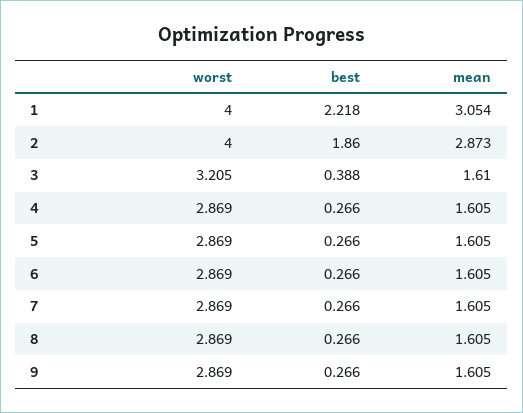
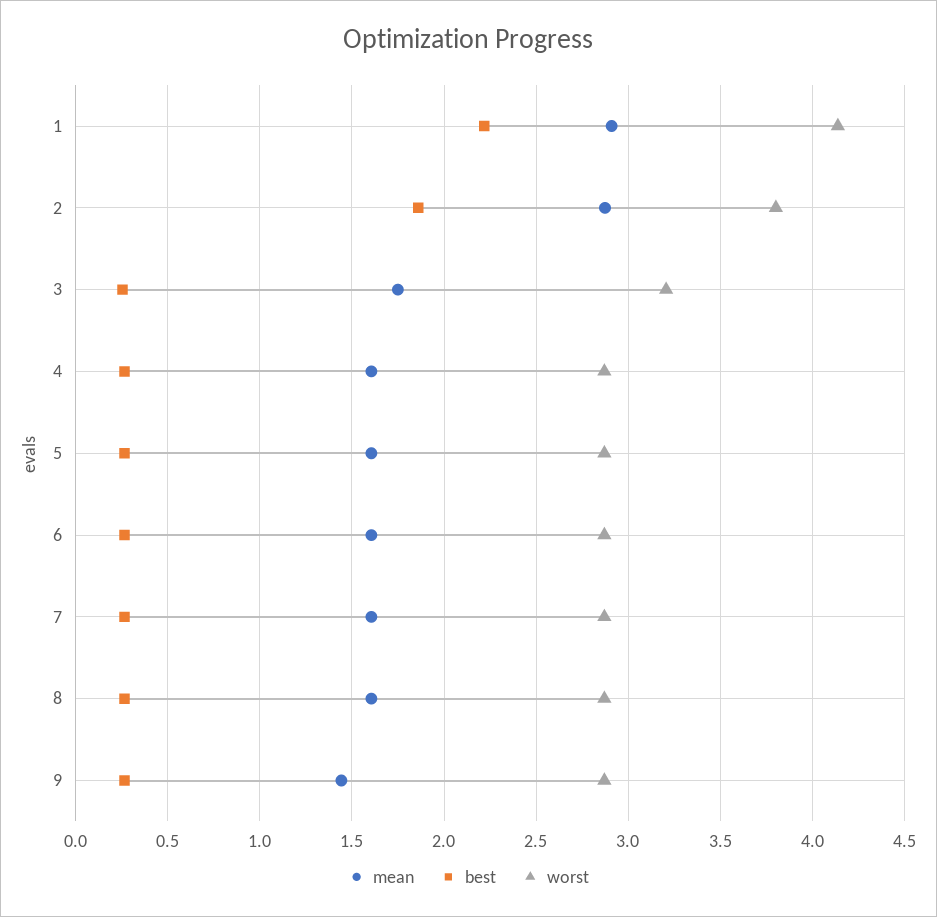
worst, 1: 4 -> 4.15
mean, 1: 3.054 -> 2.9
worst, 2: 4 -> 3.8
best, 3: 0.388 -> 0.25
mean, 3: 1.61 -> 1.75
mean, 9: 1.605 -> 1.45

